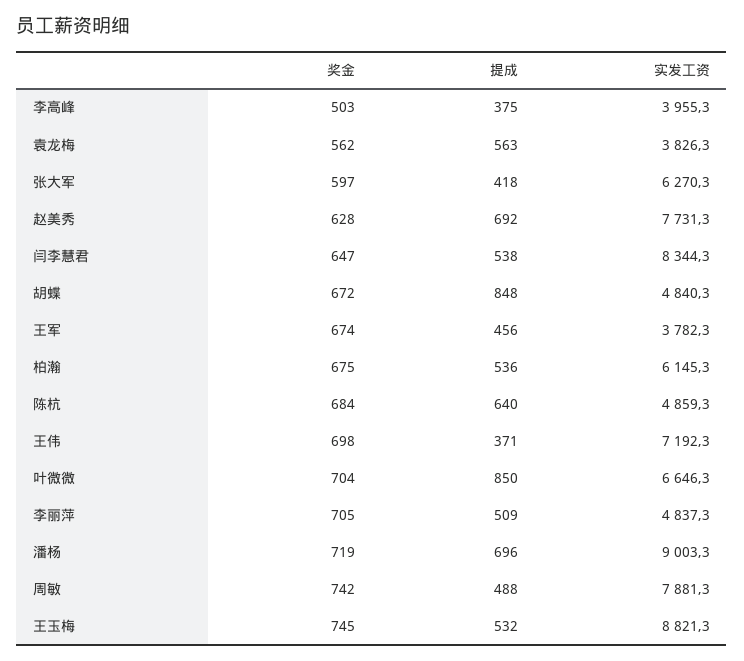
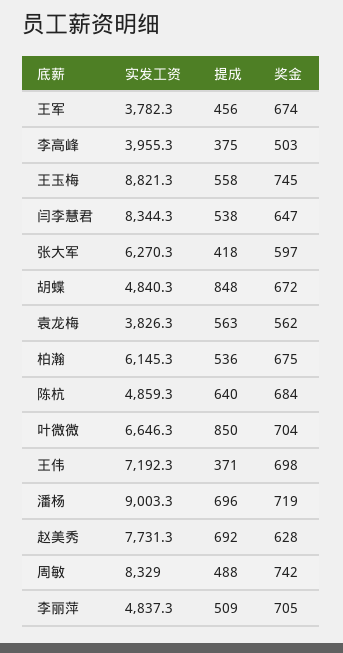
实发工资, 周敏: 7881.3 -> 8329
提成, 王玉梅: 532 -> 558

